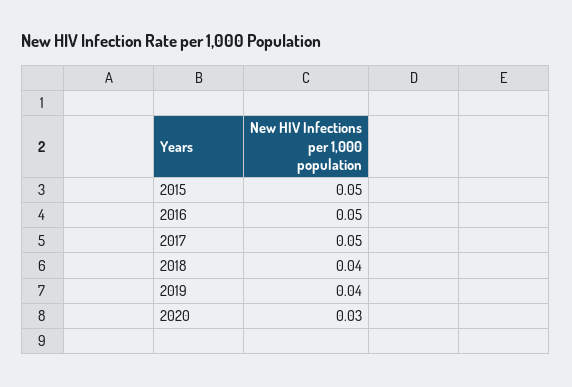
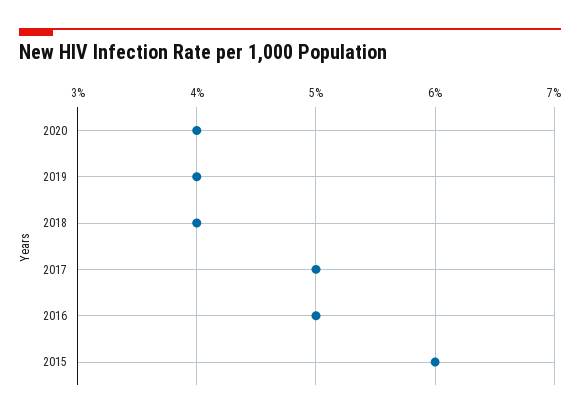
2015: 0.05 -> 0.06
2020: 0.03 -> 0.04

